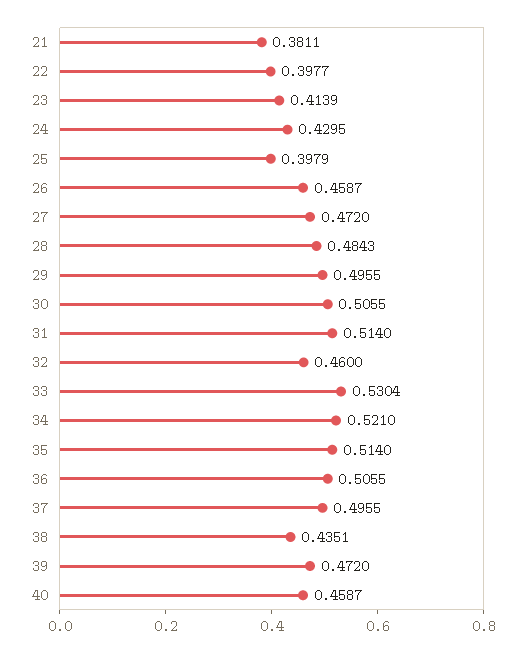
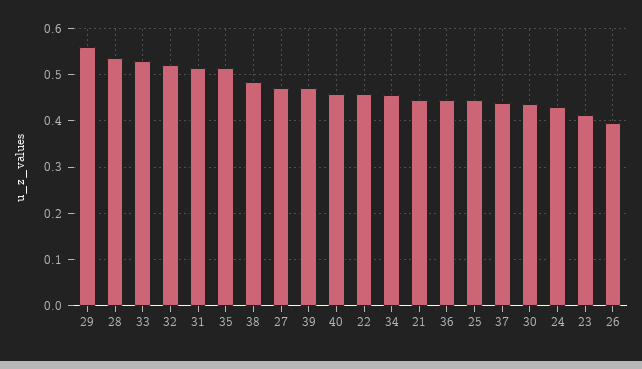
21: 0.3811 -> 0.44
22: 0.3977 -> 0.46
25: 0.3979 -> 0.44
26: 0.4587 -> 0.4
28: 0.4843 -> 0.54
29: 0.4955 -> 0.56
30: 0.5055 -> 0.44
32: 0.46 -> 0.52
34: 0.521 -> 0.46
36: 0.5055 -> 0.44
37: 0.4955 -> 0.44
38: 0.4351 -> 0.48

